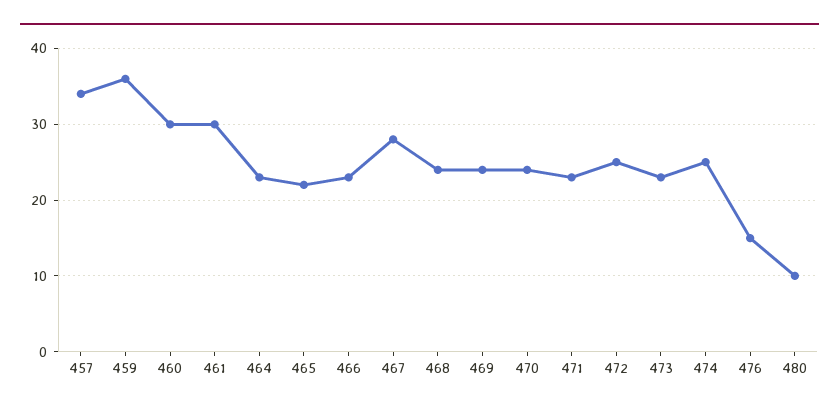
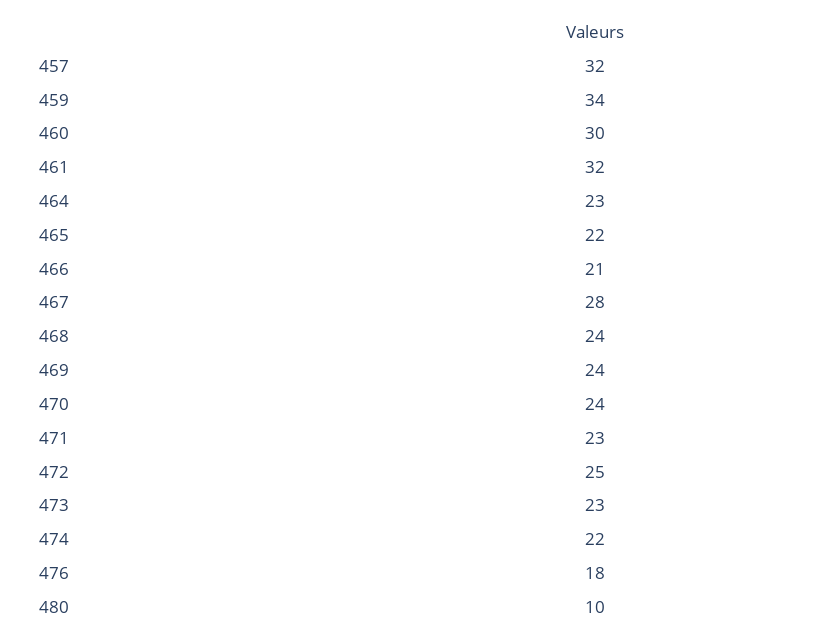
457: 34 -> 32
459: 36 -> 34
461: 30 -> 32
466: 23 -> 21
474: 25 -> 22
476: 15 -> 18

